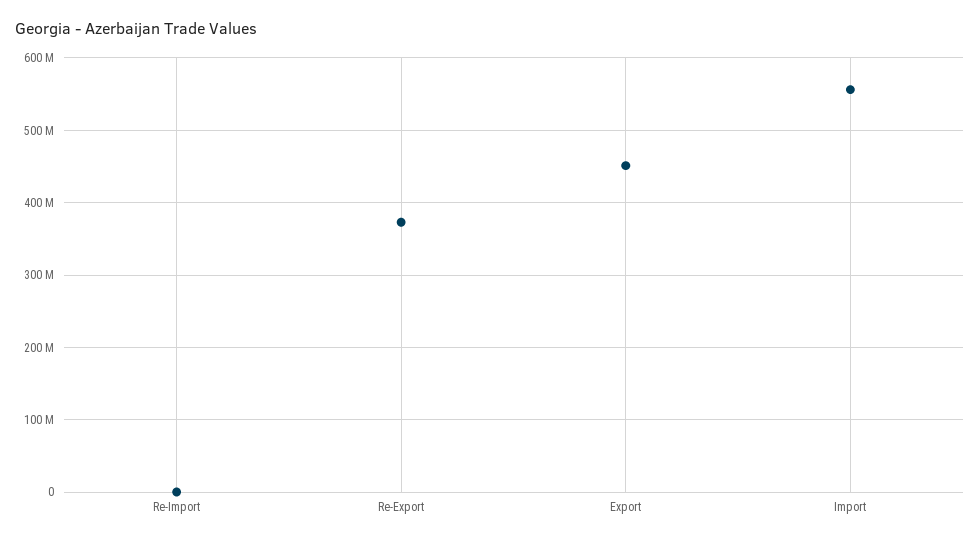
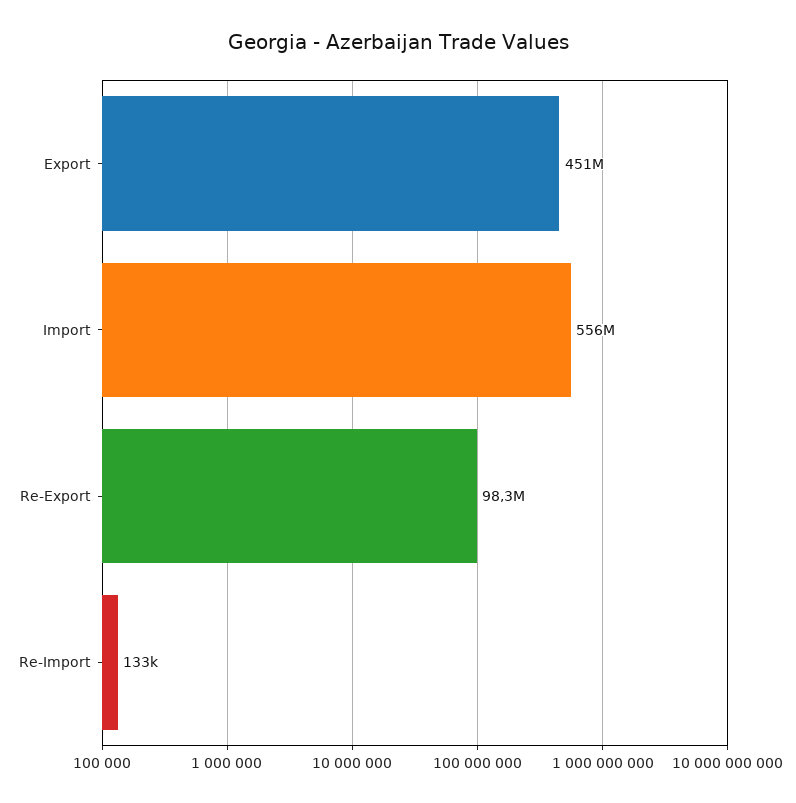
Re-Export: 370000000 -> 98300000

